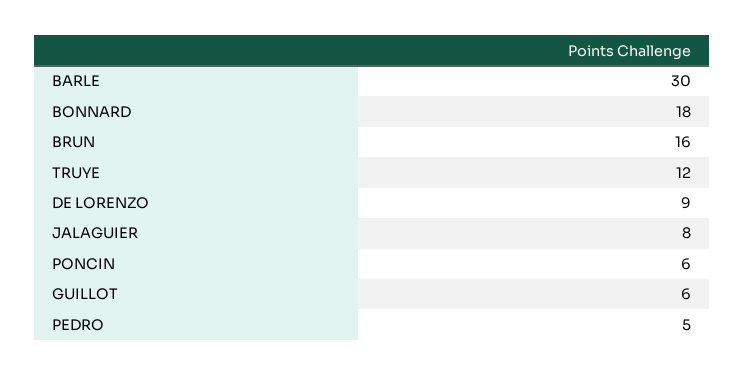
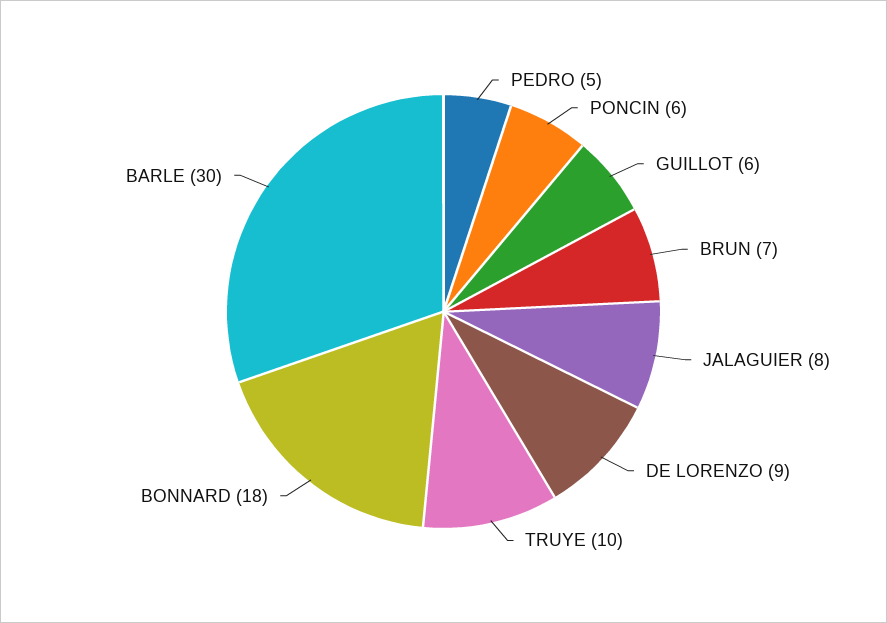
BRUN: 16 -> 7
TRUYE: 12 -> 10

